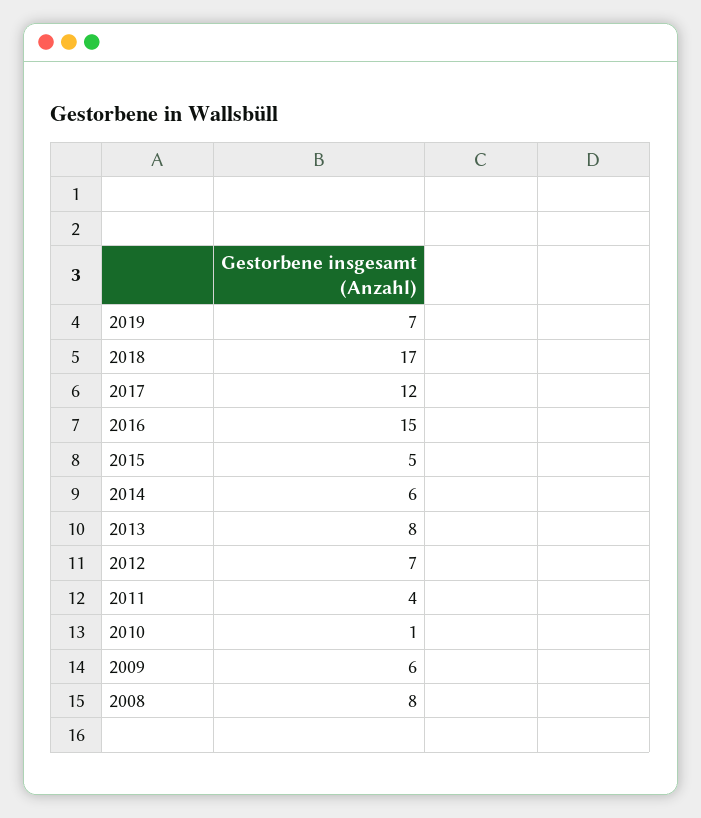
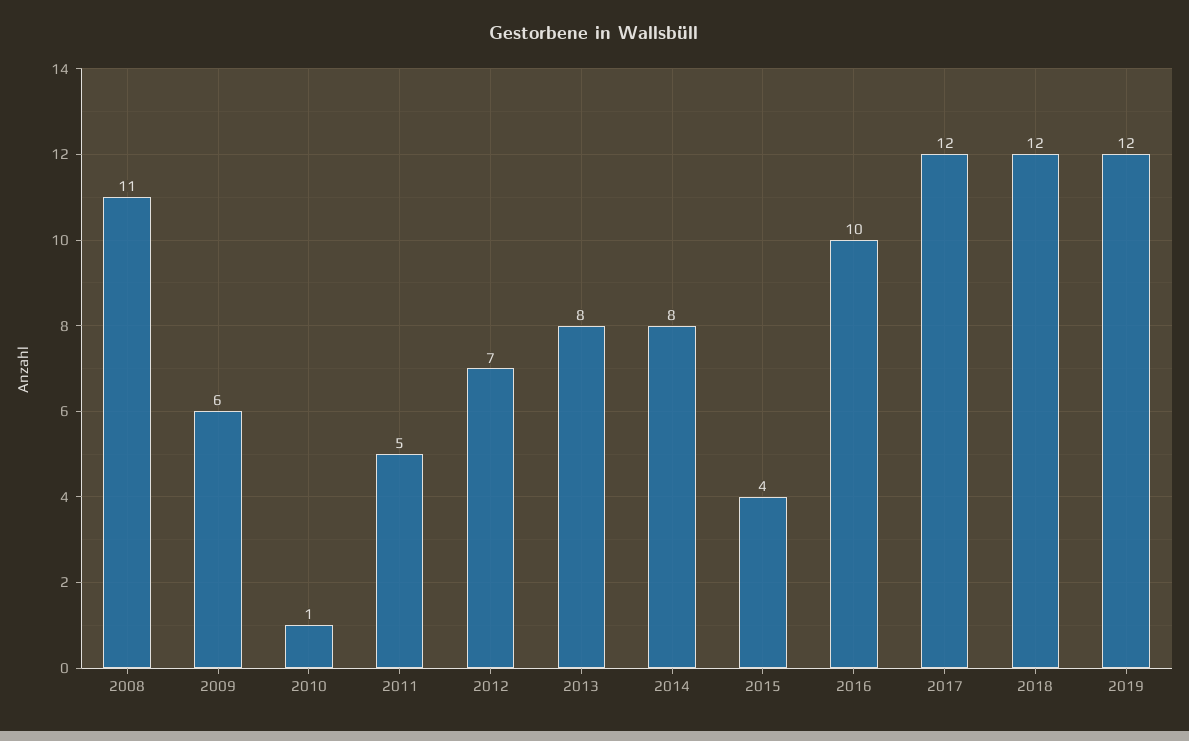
2019: 7 -> 12
2018: 17 -> 12
2016: 15 -> 10
2015: 5 -> 4
2014: 6 -> 8
2011: 4 -> 5
2008: 8 -> 11

